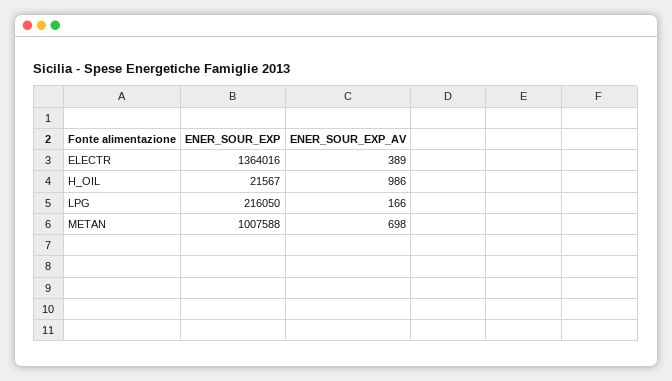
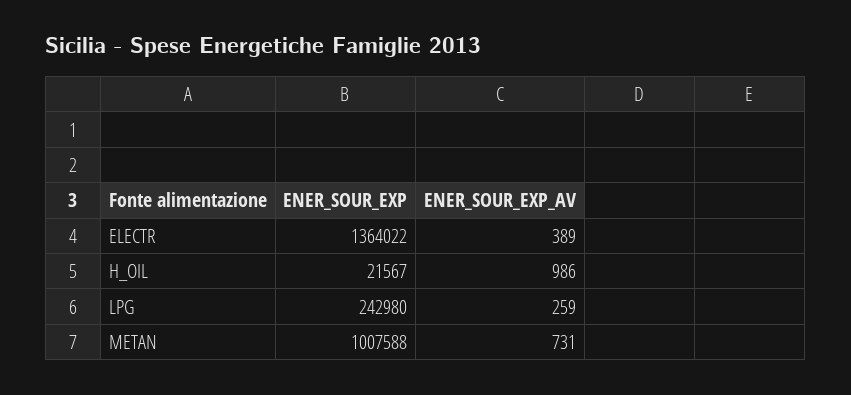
ENER_SOUR_EXP, ELECTR: 1364016 -> 1364022
ENER_SOUR_EXP, LPG: 216050 -> 242980
ENER_SOUR_EXP_AV, LPG: 166 -> 259
ENER_SOUR_EXP_AV, METAN: 698 -> 731

